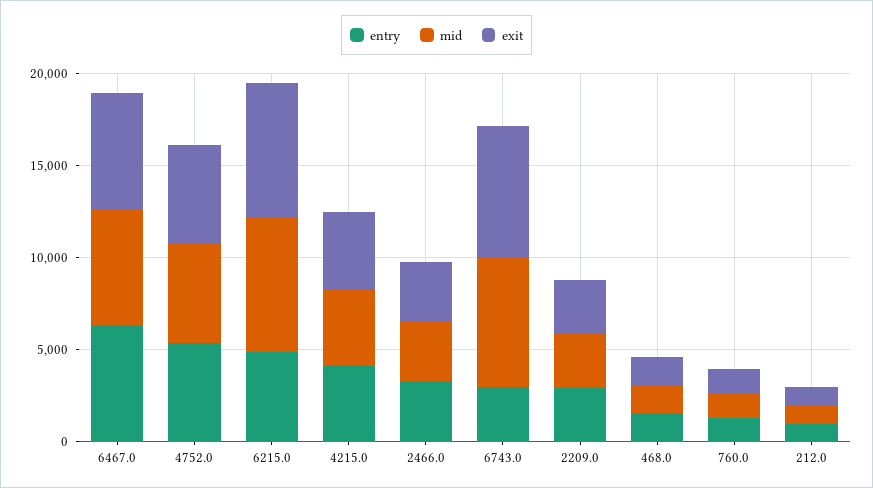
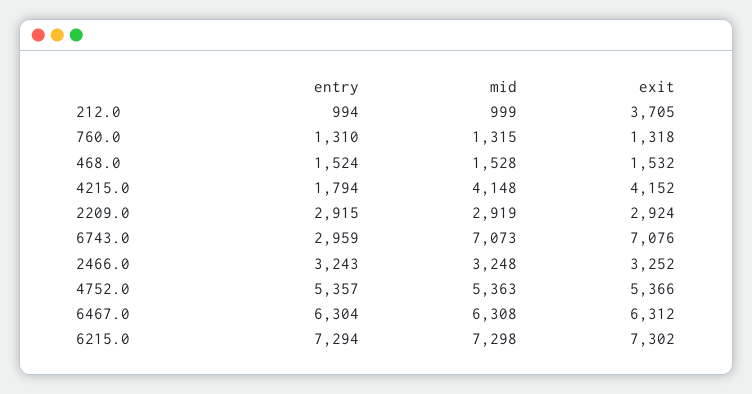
entry, 6215.0: 5000 -> 7294
entry, 4215.0: 4000 -> 1794
exit, 212.0: 1000 -> 3705

